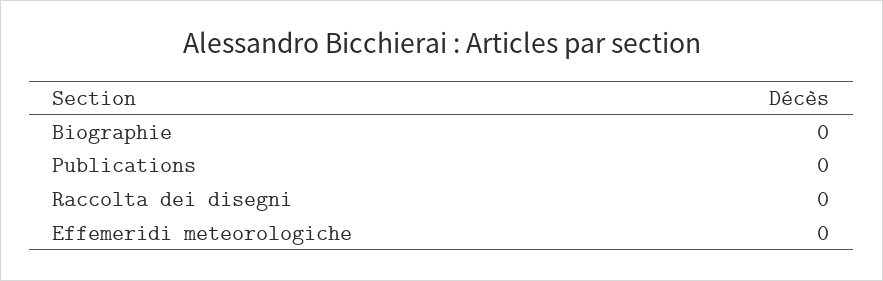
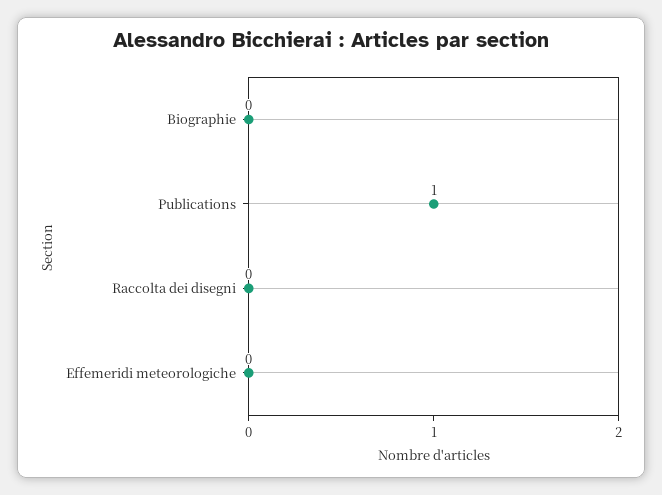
Publications: 0 -> 1

